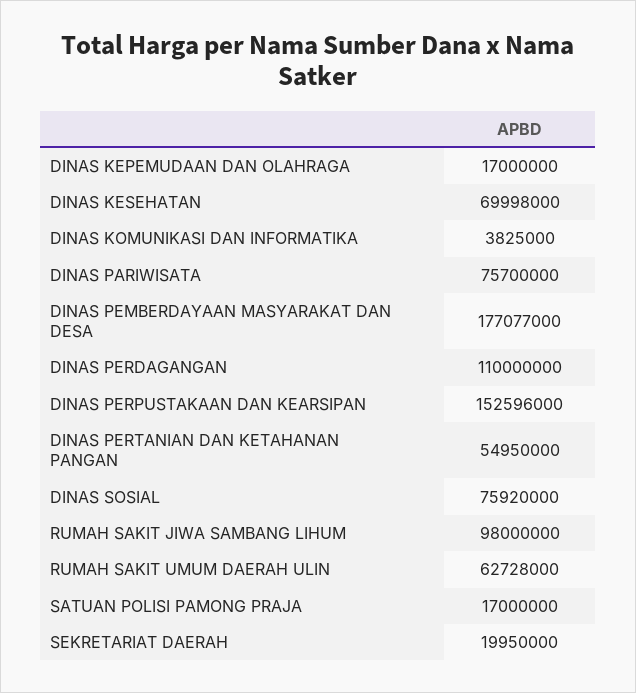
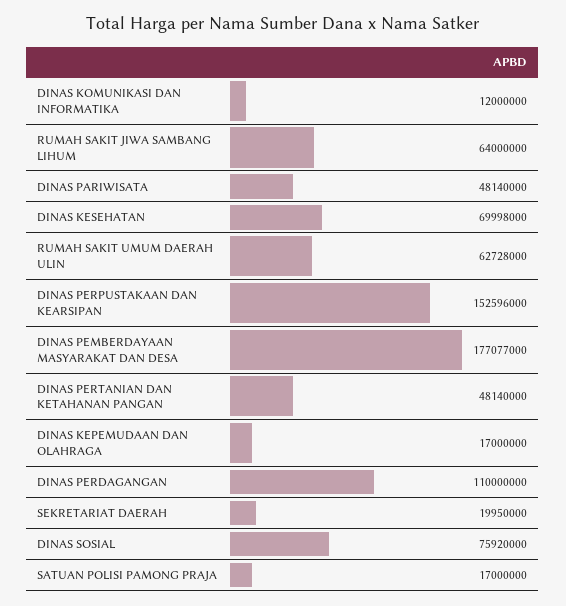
DINAS KOMUNIKASI DAN INFORMATIKA: 3825000 -> 12000000
DINAS PARIWISATA: 75700000 -> 48140000
DINAS PERTANIAN DAN KETAHANAN PANGAN: 54950000 -> 48140000
RUMAH SAKIT JIWA SAMBANG LIHUM: 98000000 -> 64000000

